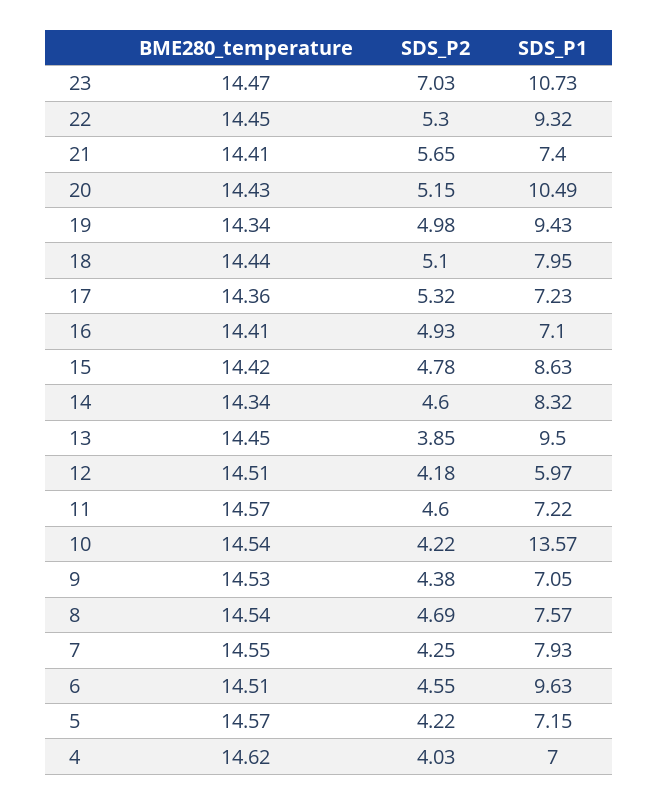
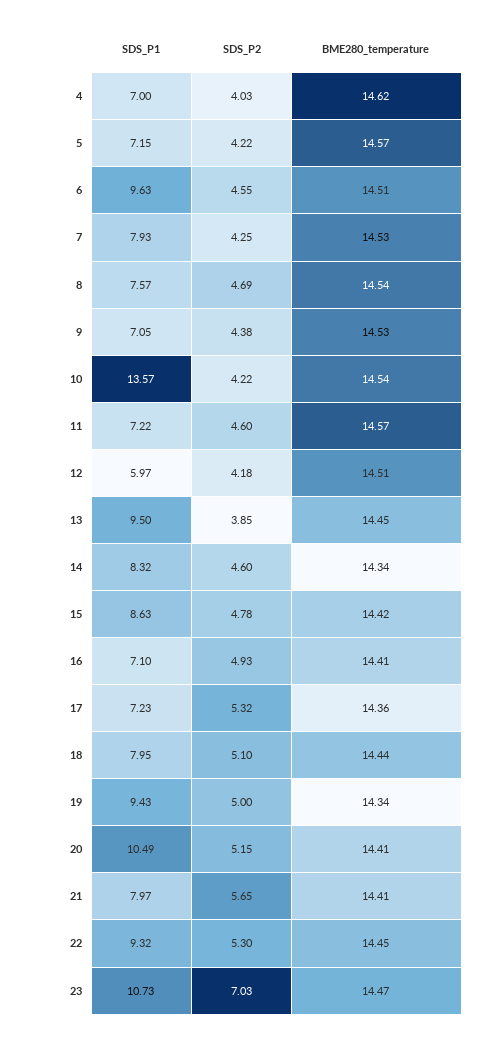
SDS_P1, 21: 7.4 -> 7.97
BME280_temperature, 20: 14.43 -> 14.41
SDS_P2, 19: 4.98 -> 5
BME280_temperature, 7: 14.55 -> 14.53

